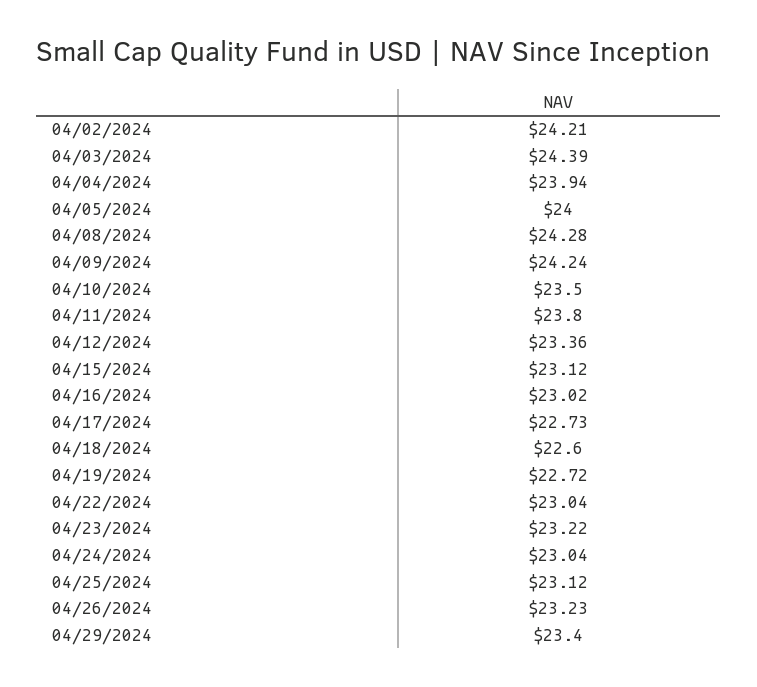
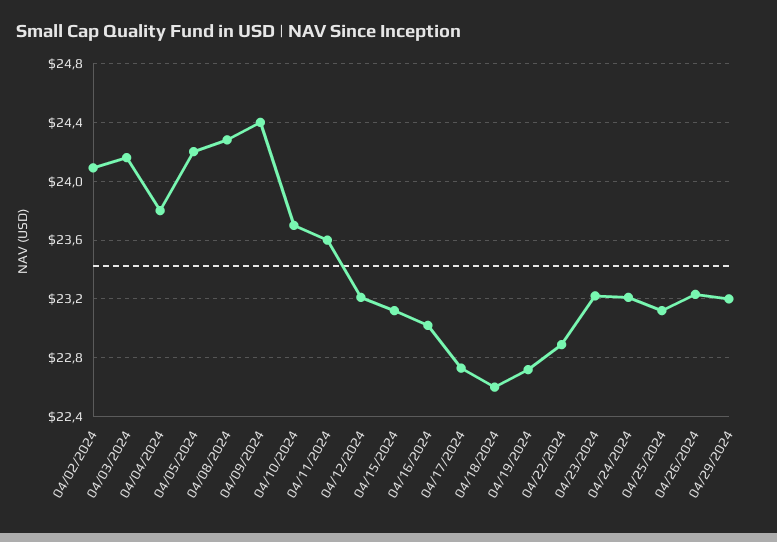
04/02/2024: 24.21 -> 24.1
04/03/2024: 24.39 -> 24.15
04/04/2024: 23.94 -> 23.8
04/05/2024: 24 -> 24.2
04/09/2024: 24.24 -> 24.4
04/10/2024: 23.5 -> 23.7
04/11/2024: 23.8 -> 23.6
04/12/2024: 23.36 -> 23.2
04/22/2024: 23.04 -> 22.9
04/24/2024: 23.04 -> 23.2
04/29/2024: 23.4 -> 23.2

